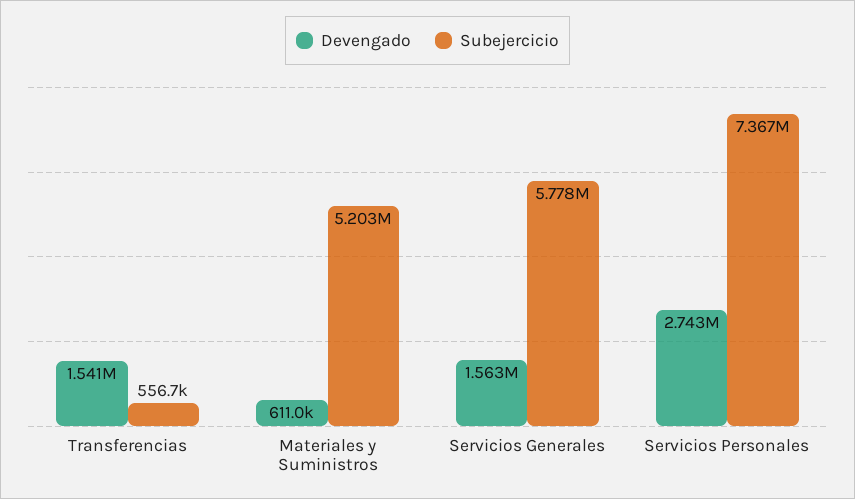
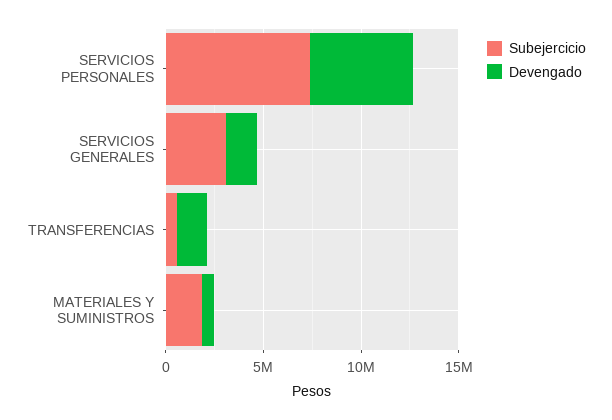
Subejercicio, Materiales y Suministros: 5203000 -> 2000000
Subejercicio, Servicios Generales: 5778000 -> 3000000
Devengado, Servicios Personales: 2743000 -> 5000000

